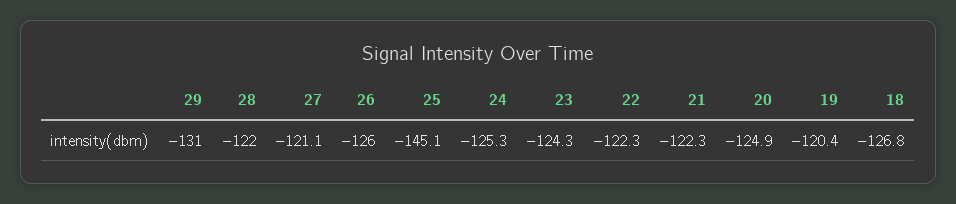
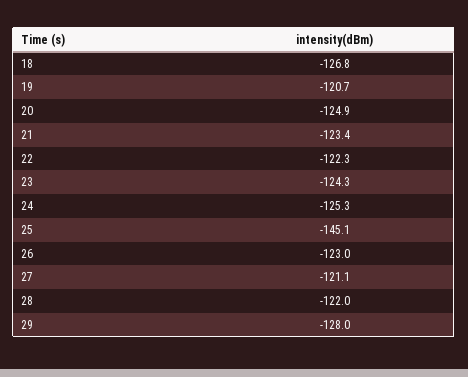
29: -131 -> -128
26: -126 -> -123
21: -122.3 -> -123.4
19: -120.4 -> -120.7

